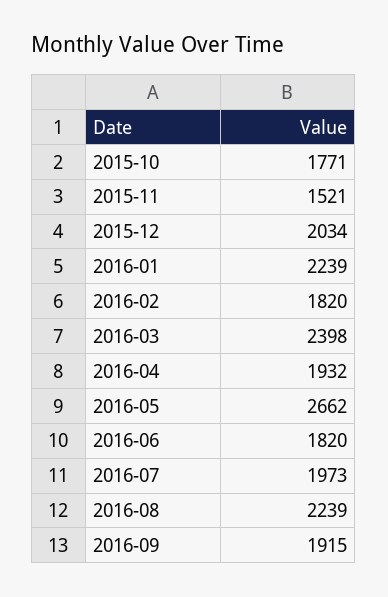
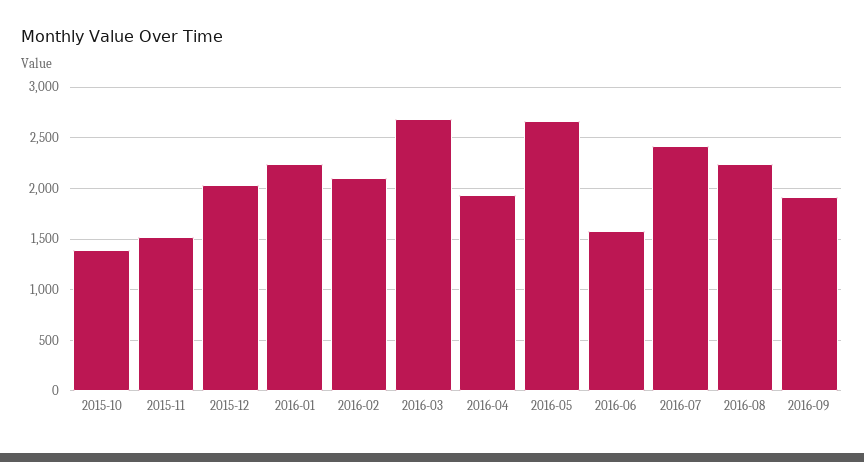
2015-10: 1771 -> 1400
2016-02: 1820 -> 2100
2016-03: 2398 -> 2700
2016-06: 1820 -> 1600
2016-07: 1973 -> 2400

